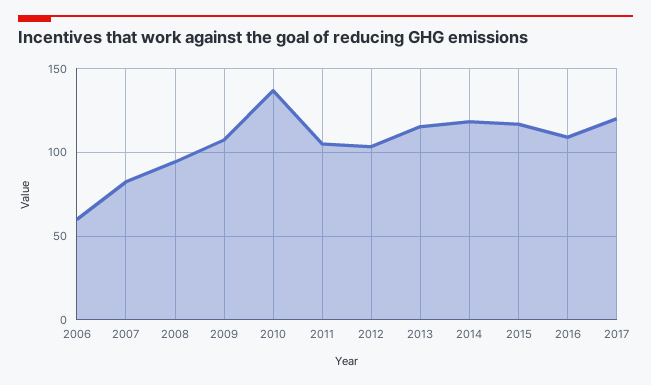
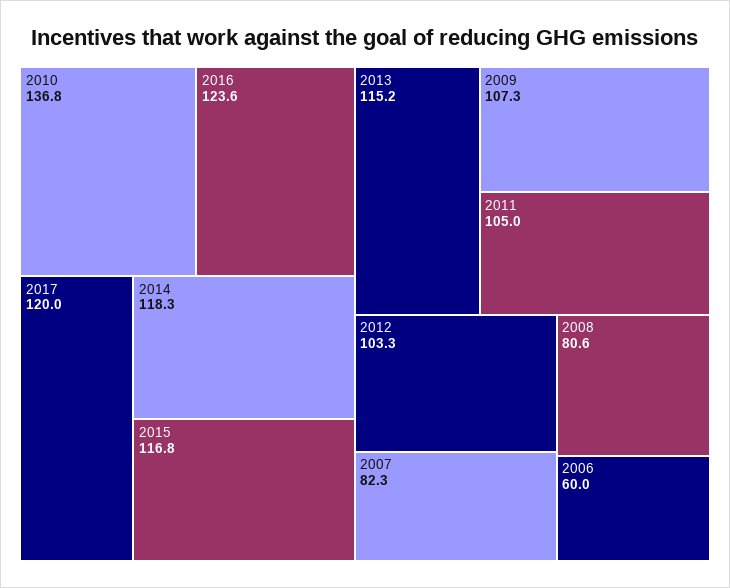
2008: 95 -> 80.6
2016: 110 -> 123.6

